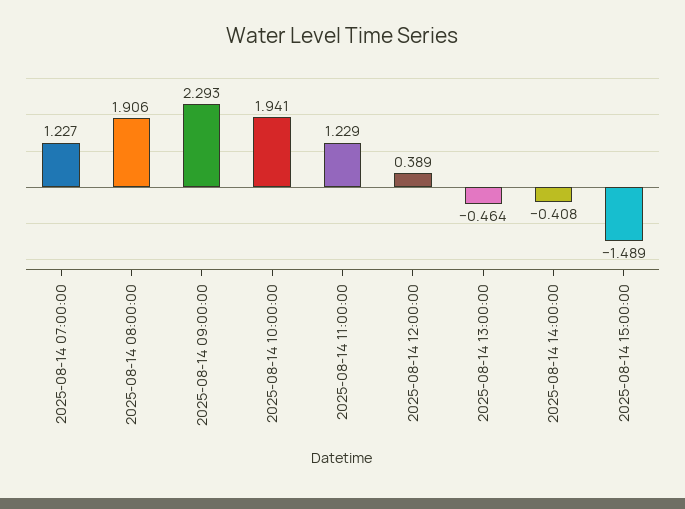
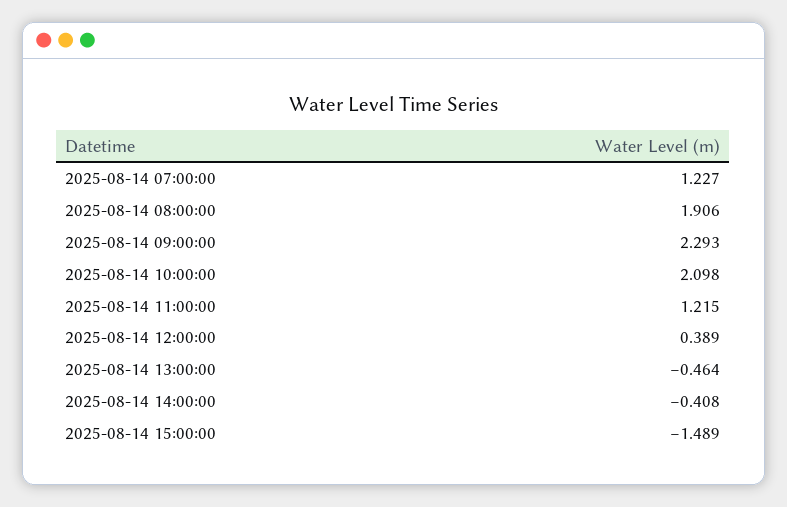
2025-08-14 10:00:00: 1.941 -> 2.098
2025-08-14 11:00:00: 1.229 -> 1.215

